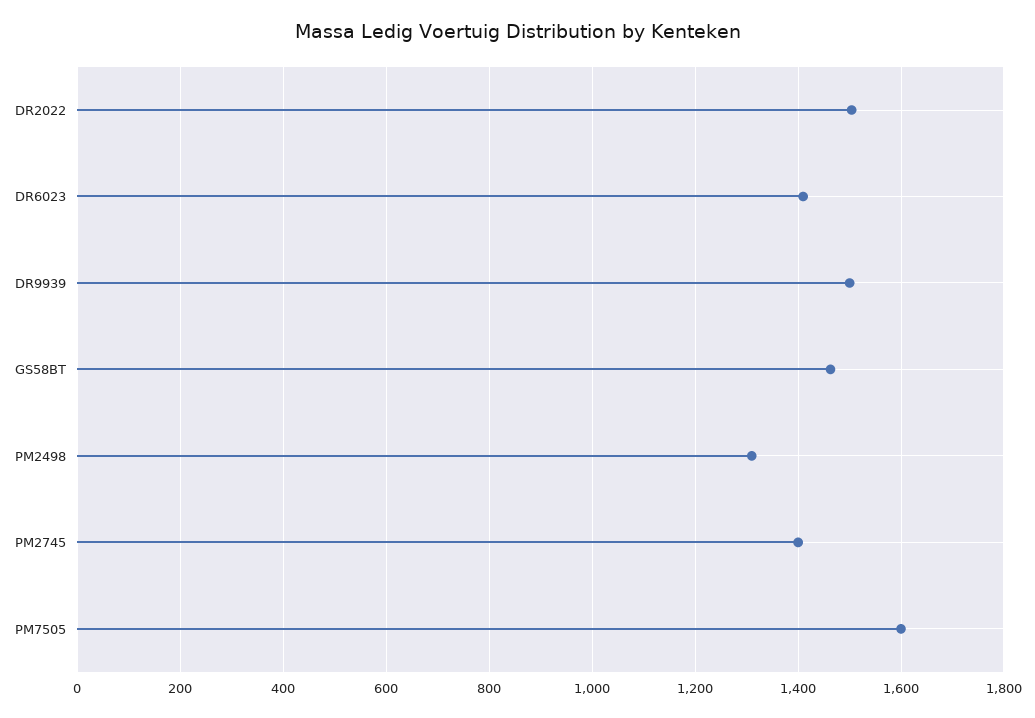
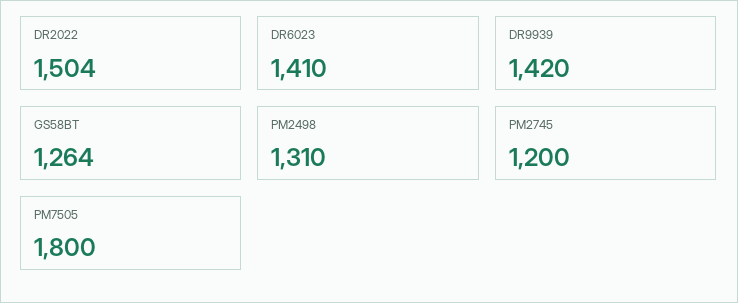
DR9939: 1500 -> 1420
GS58BT: 1460 -> 1264
PM2745: 1400 -> 1200
PM7505: 1600 -> 1800

